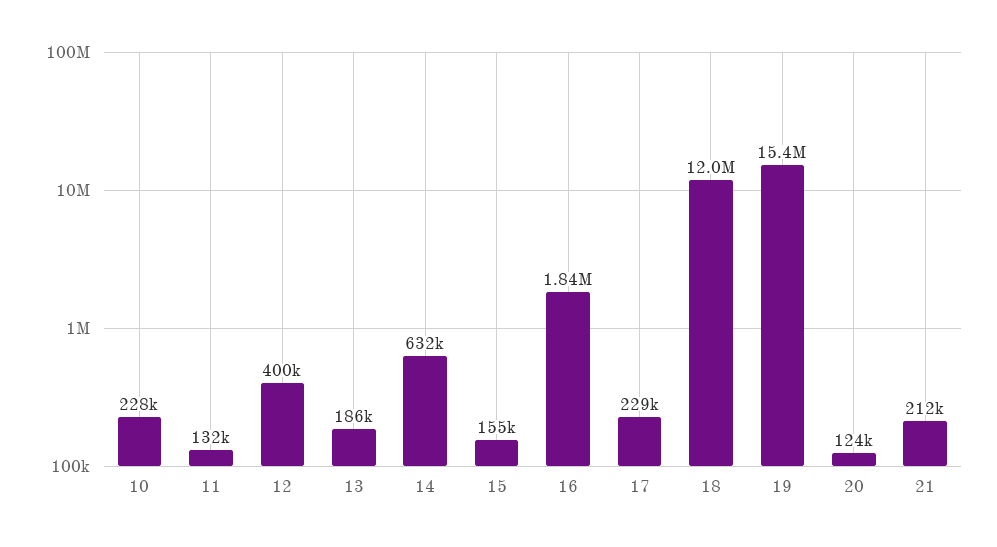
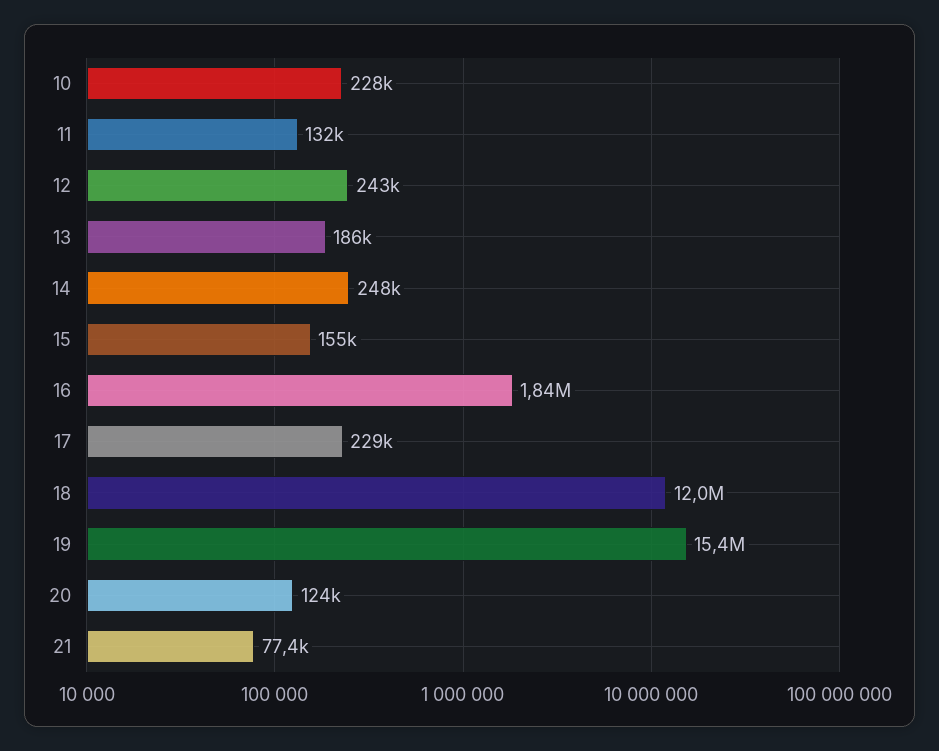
12: 400000 -> 243000
14: 632000 -> 248000
21: 212000 -> 77400

